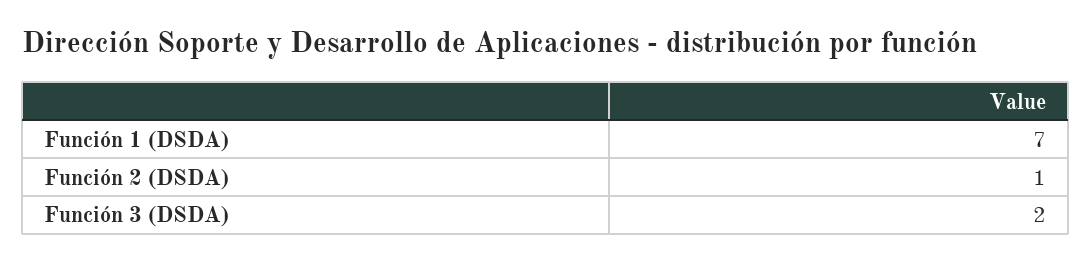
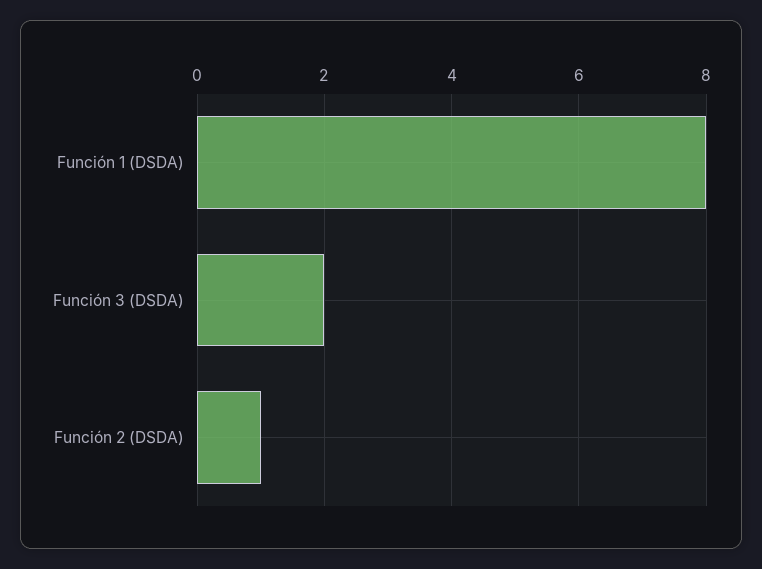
Función 1 (DSDA): 7 -> 8

